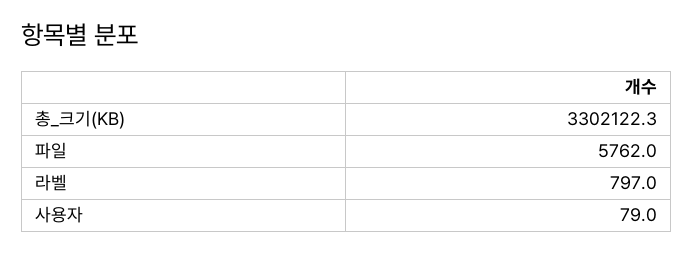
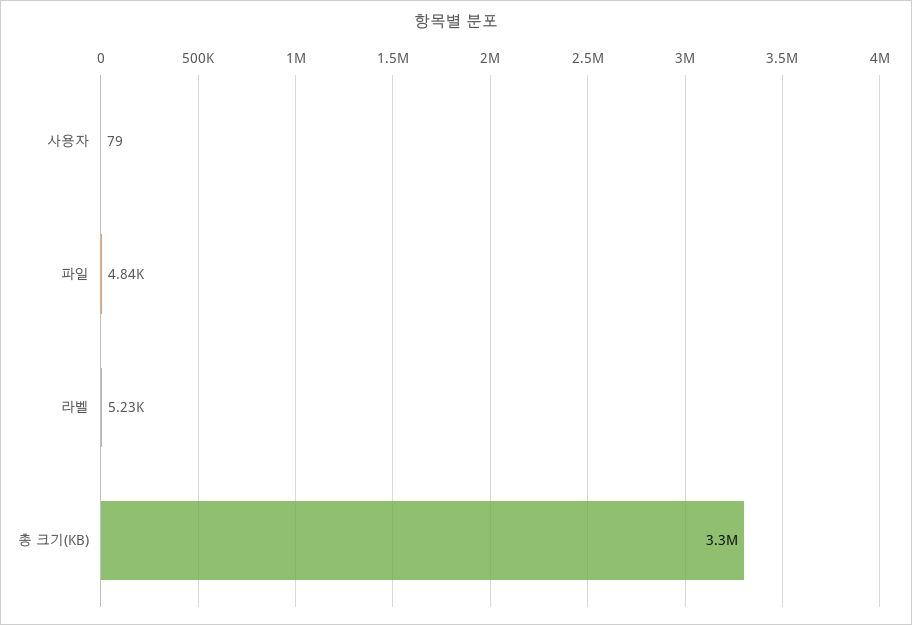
파일: 5762 -> 4840
라벨: 797 -> 5230

